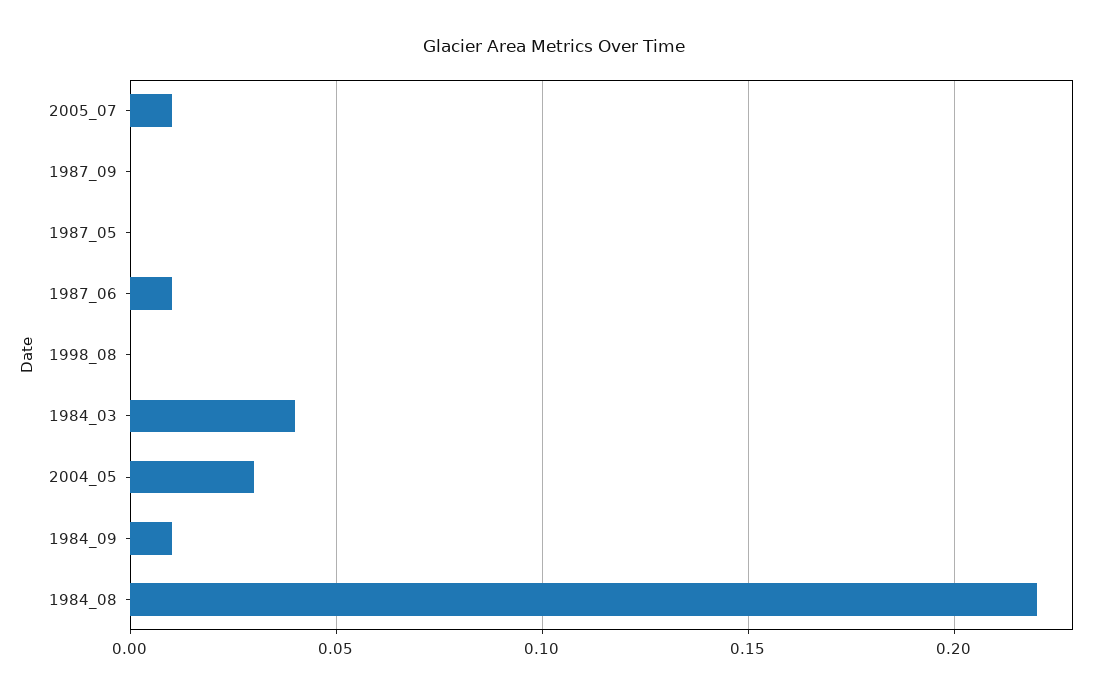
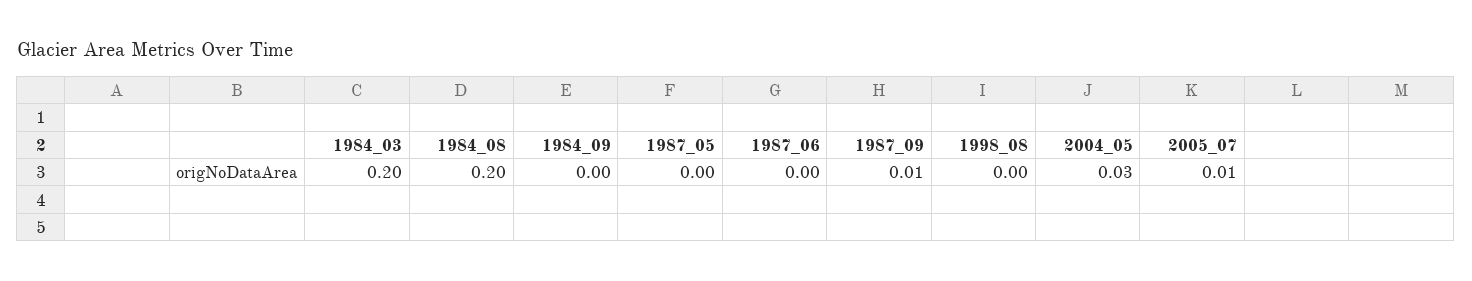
1987_09: 0 -> 0.01
1987_06: 0.01 -> 0
1984_03: 0.04 -> 0.2
1984_09: 0.01 -> 0
1984_08: 0.22 -> 0.2

